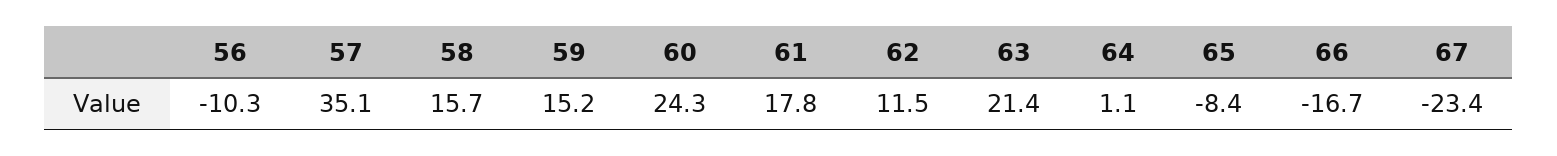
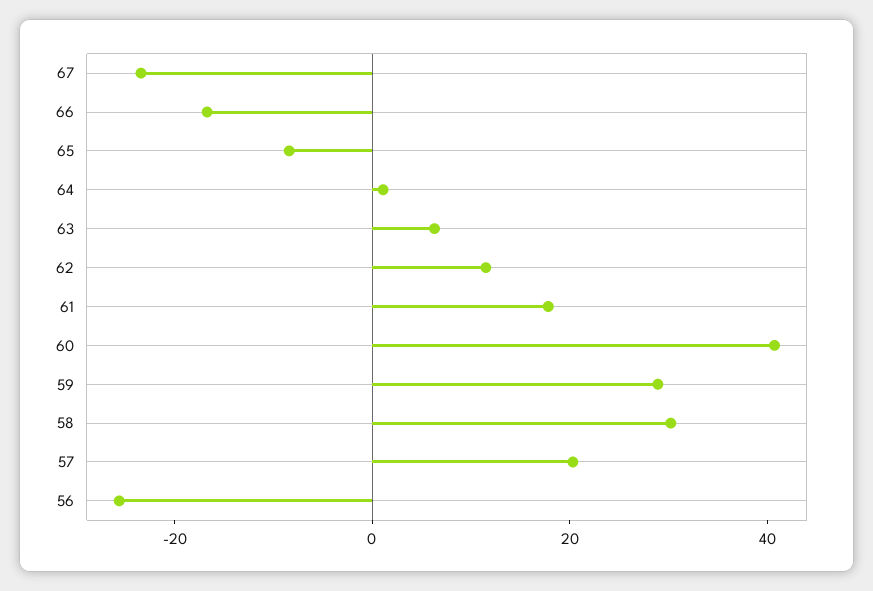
56: -10.3 -> -25
57: 35.1 -> 20
58: 15.7 -> 30
59: 15.2 -> 30
60: 24.3 -> 40
63: 21.4 -> 5

